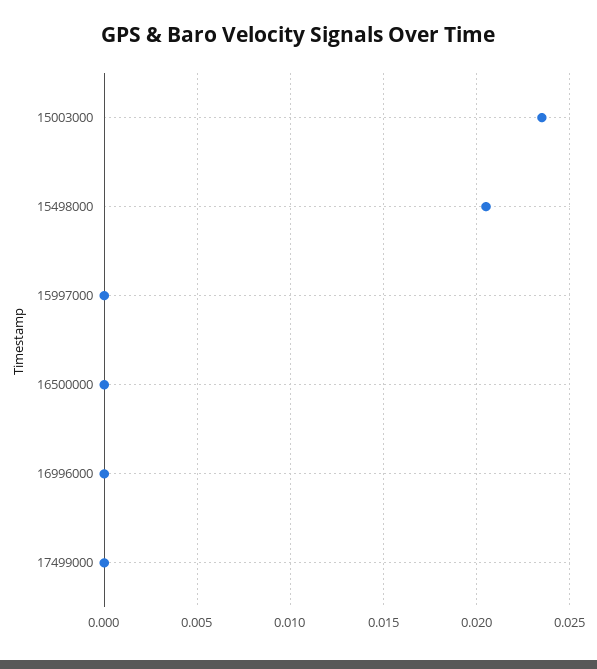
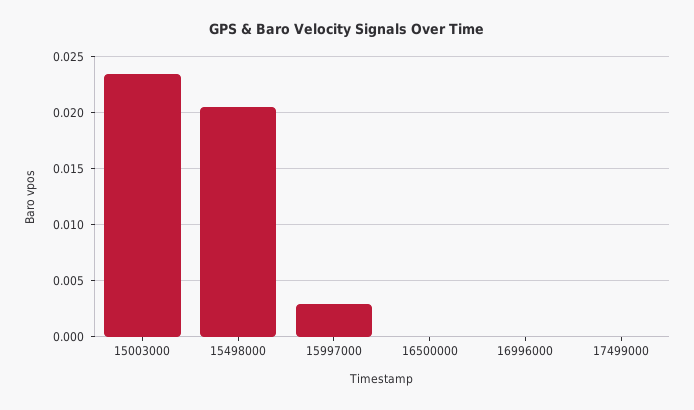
15997000: 0 -> 0.003

